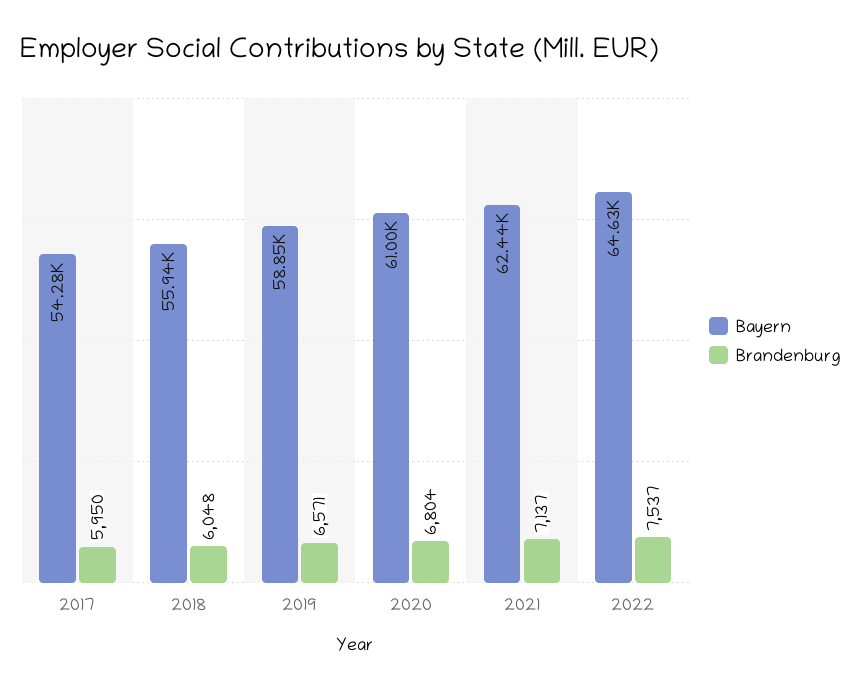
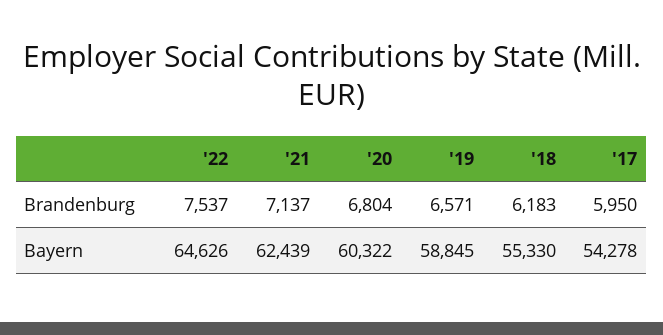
Bayern, 2018: 55940 -> 55330
Brandenburg, 2018: 6048 -> 6183
Bayern, 2020: 61000 -> 60322

